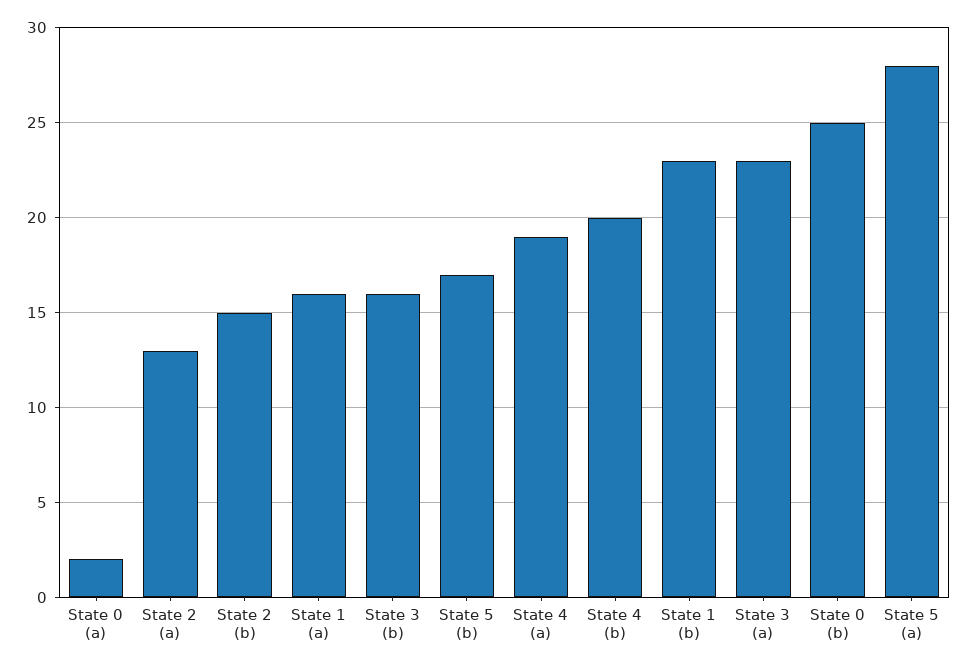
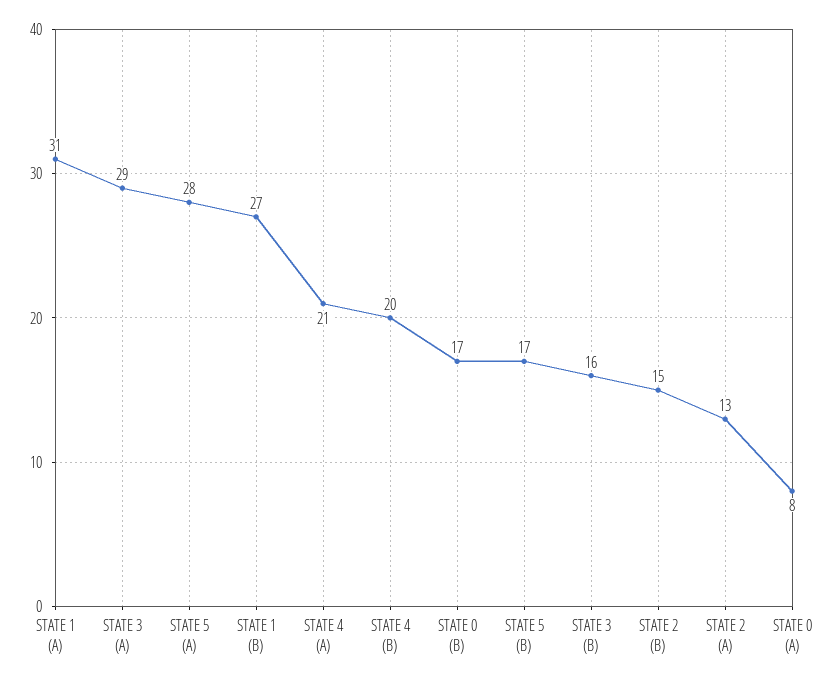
State 0 (a): 2 -> 8
State 1 (a): 16 -> 31
State 4 (a): 19 -> 21
State 1 (b): 23 -> 27
State 3 (a): 23 -> 29
State 0 (b): 25 -> 17

